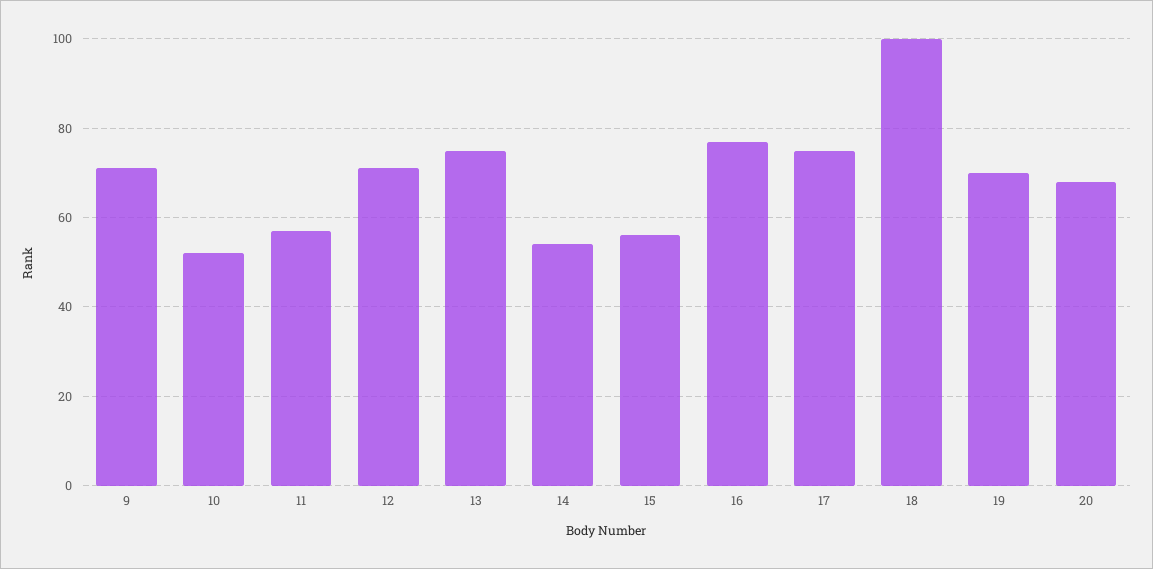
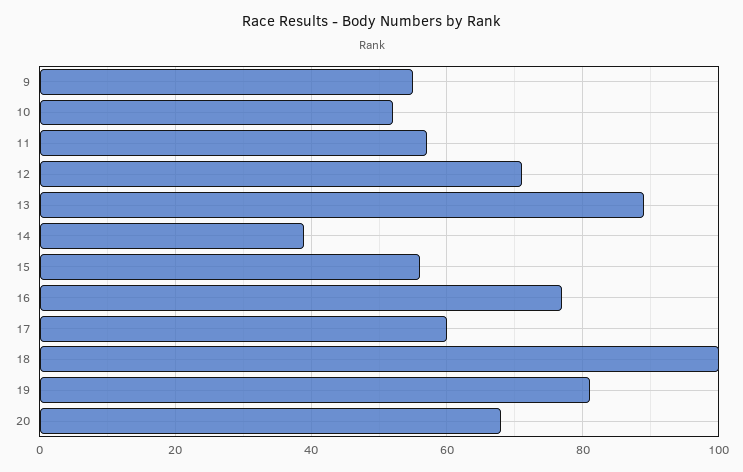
9: 70 -> 55
13: 75 -> 90
14: 55 -> 40
17: 75 -> 60
19: 70 -> 80

